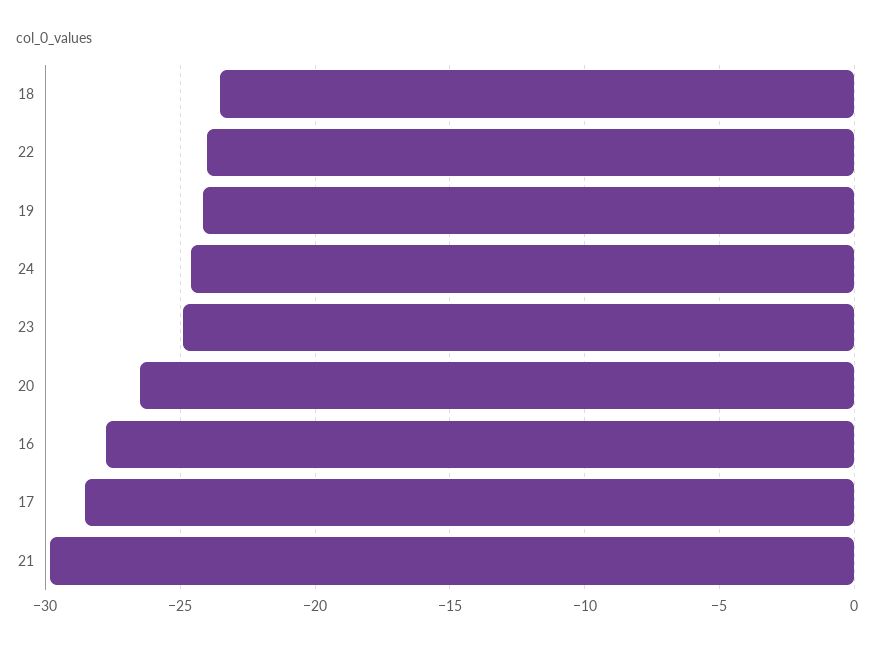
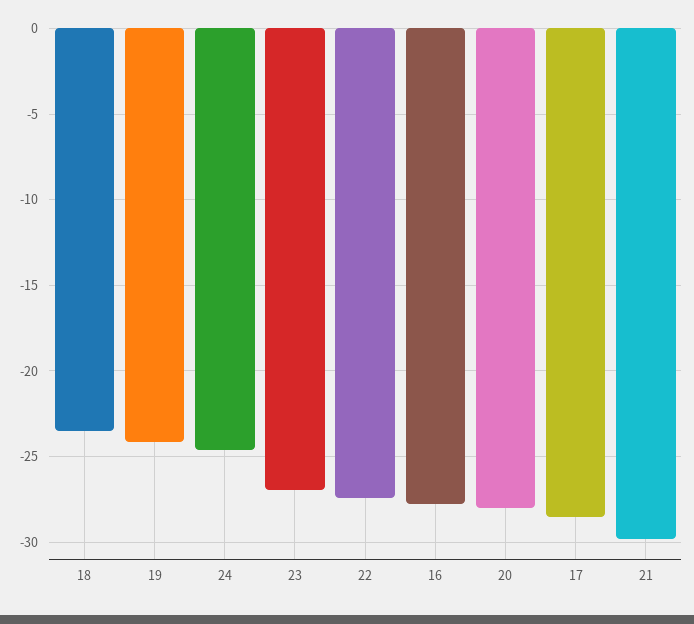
22: -24 -> -27.5
23: -25 -> -27
20: -26.5 -> -28

